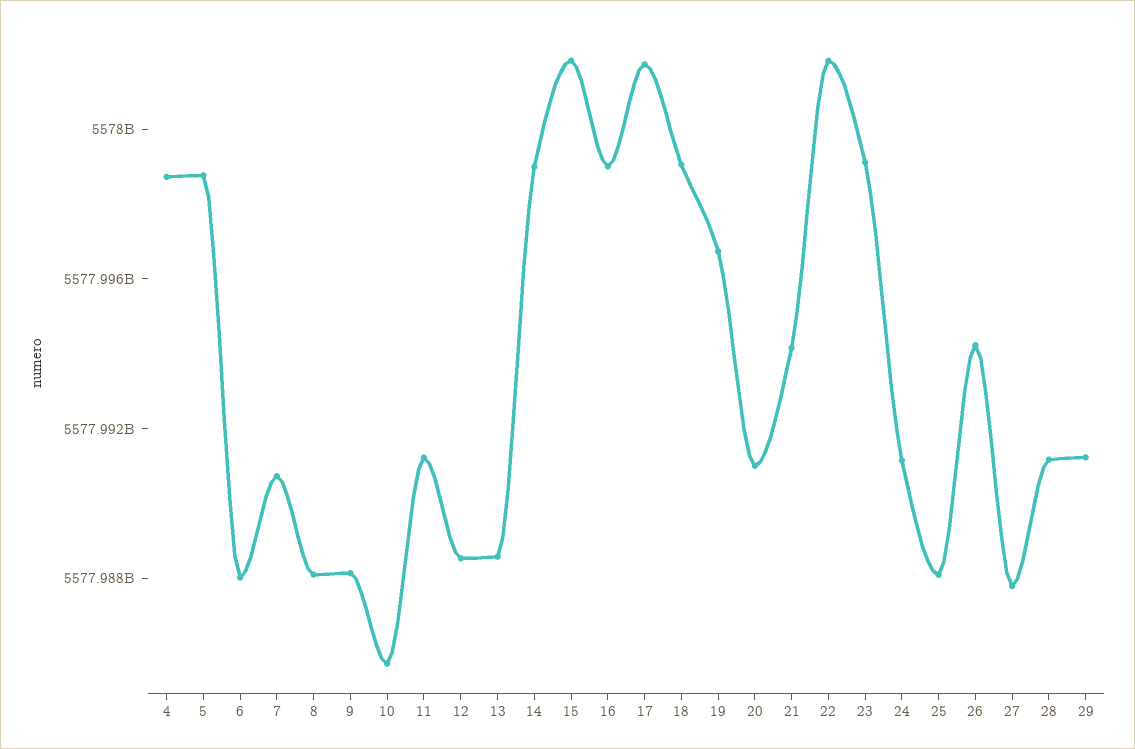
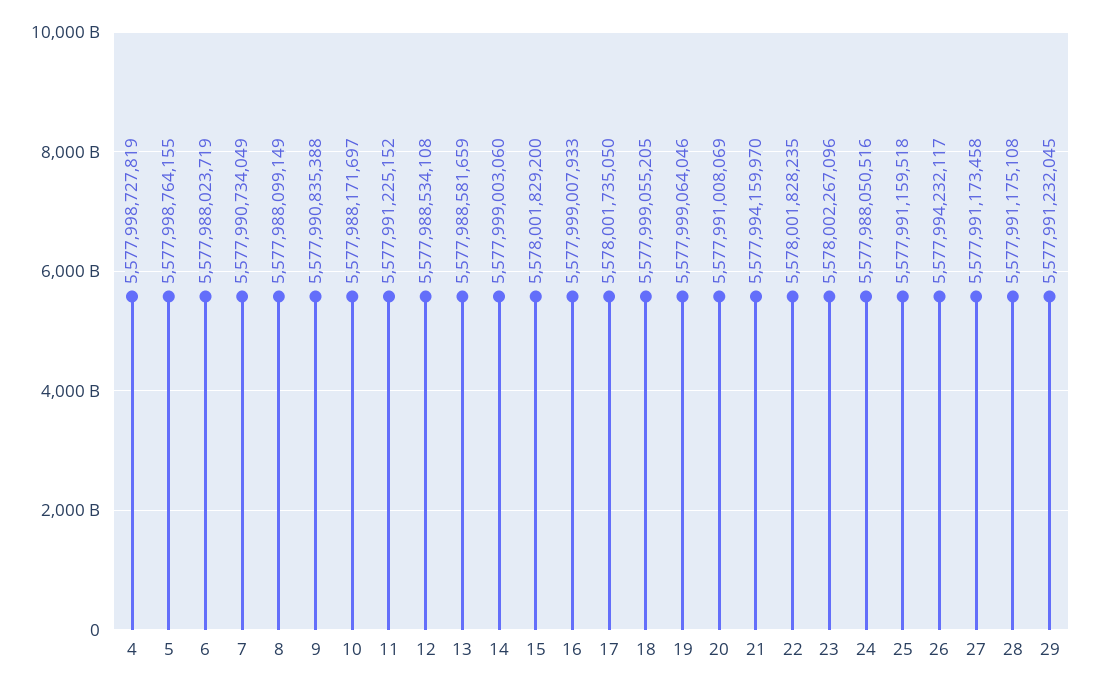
9: 5577988000000 -> 5577990835388
10: 5577986000000 -> 5577988171697
19: 5577997000000 -> 5577999064046
23: 5577999000000 -> 5578002267096
24: 5577991000000 -> 5577988050516
25: 5577988000000 -> 5577991159518
27: 5577988000000 -> 5577991173458

